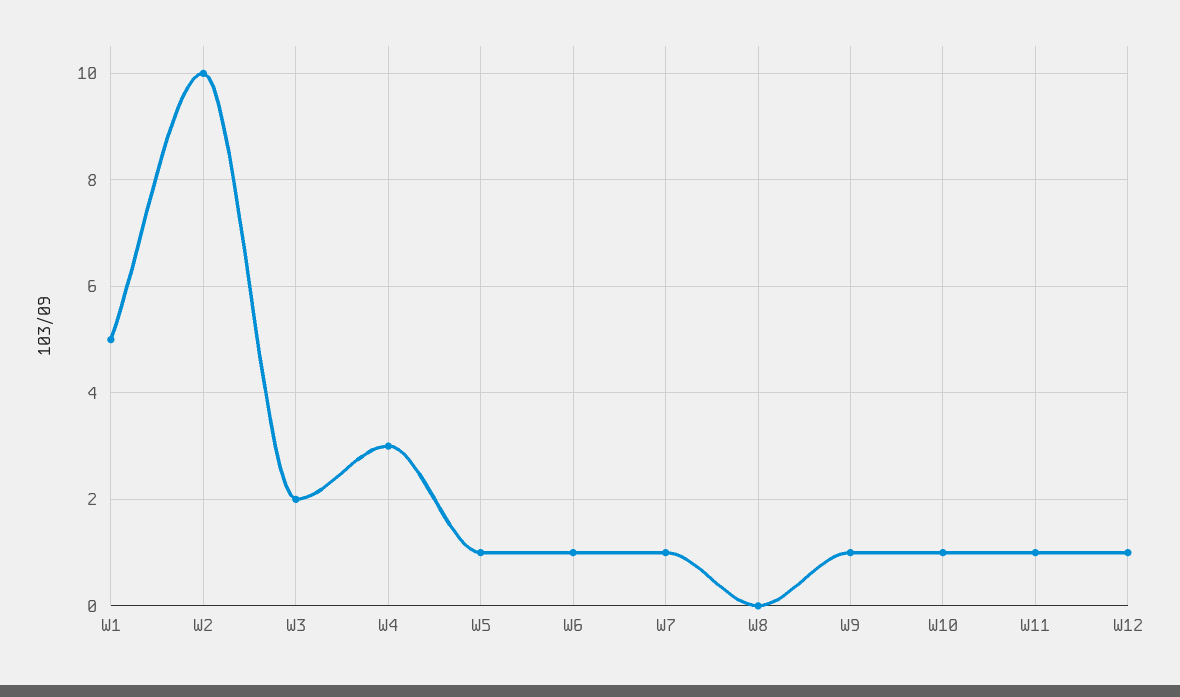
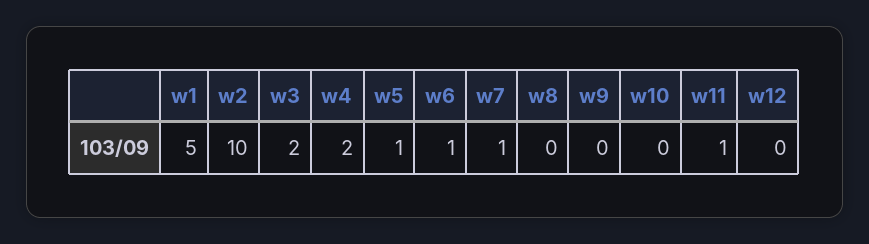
W4: 3 -> 2
W9: 1 -> 0
W10: 1 -> 0
W12: 1 -> 0

